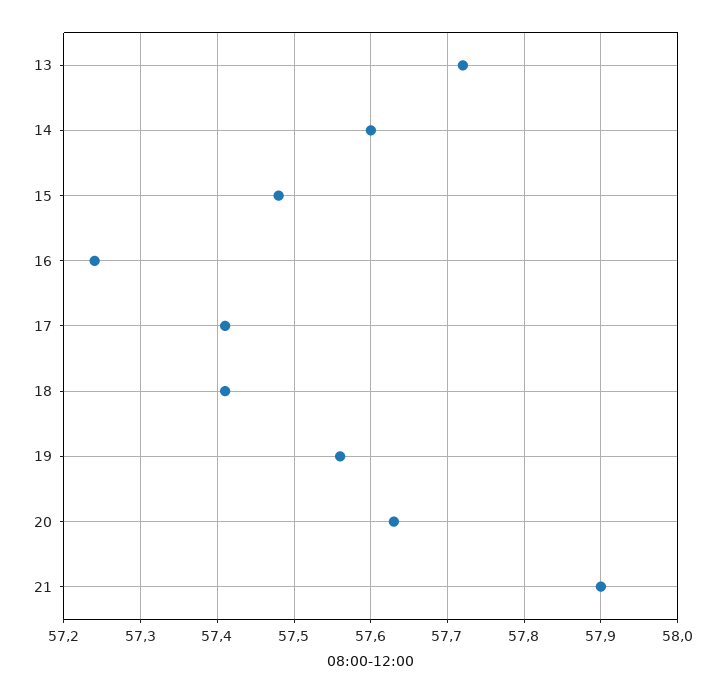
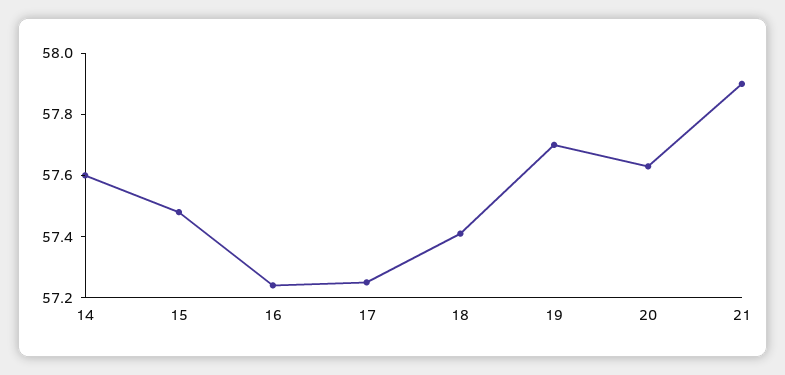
13: 57.72 -> none
17: 57.41 -> 57.25
19: 57.56 -> 57.7

